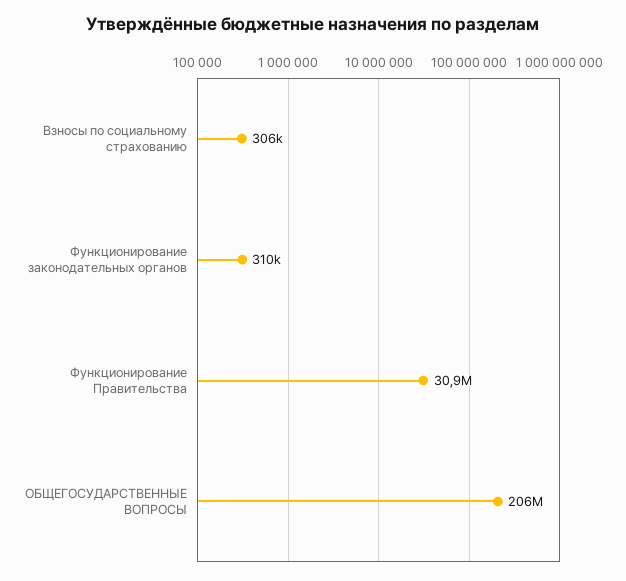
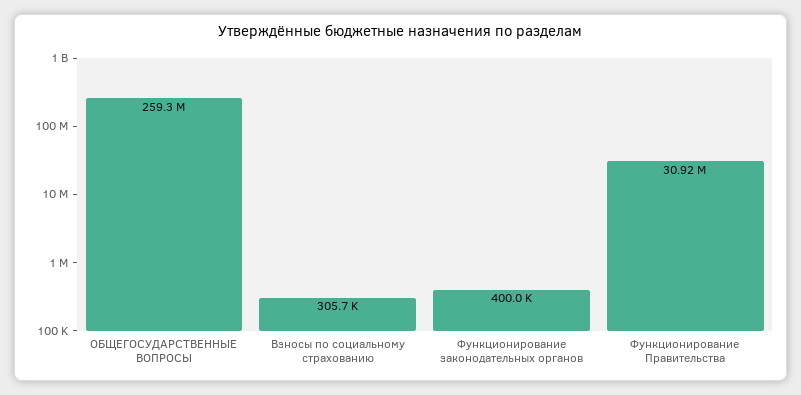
Функционирование законодательных органов: 310000 -> 400000
ОБЩЕГОСУДАРСТВЕННЫЕ ВОПРОСЫ: 206000000 -> 259300000

